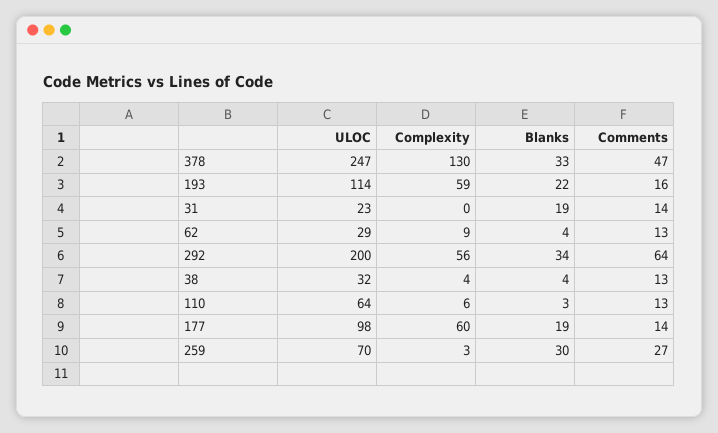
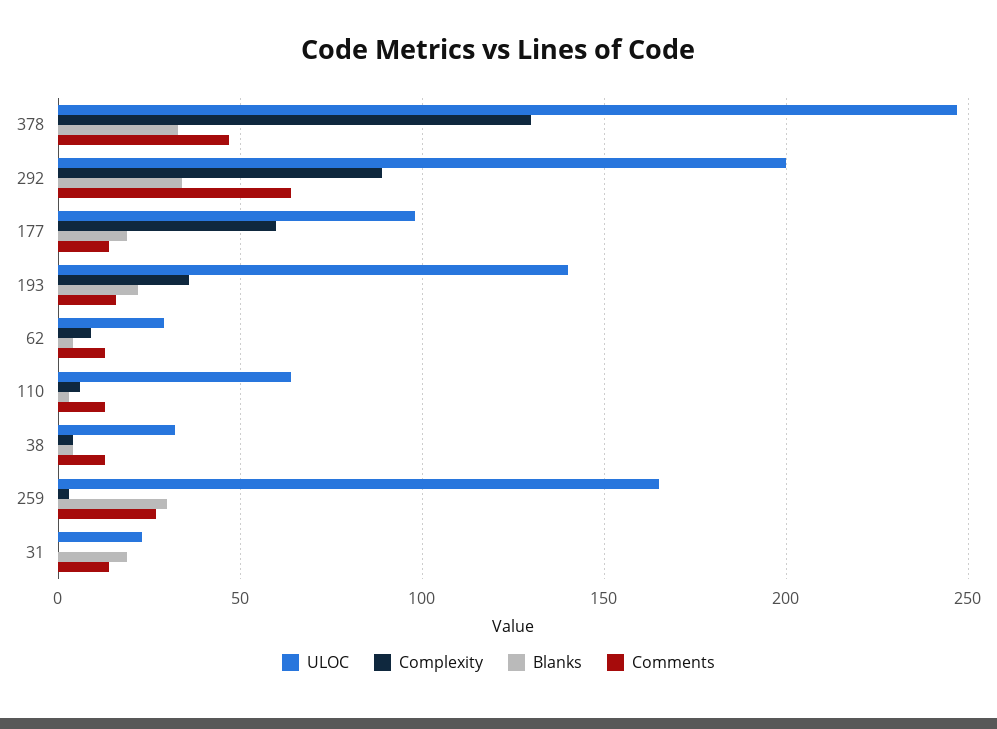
ULOC, 193: 114 -> 140
Complexity, 193: 59 -> 35
Complexity, 292: 56 -> 90
ULOC, 259: 70 -> 165

